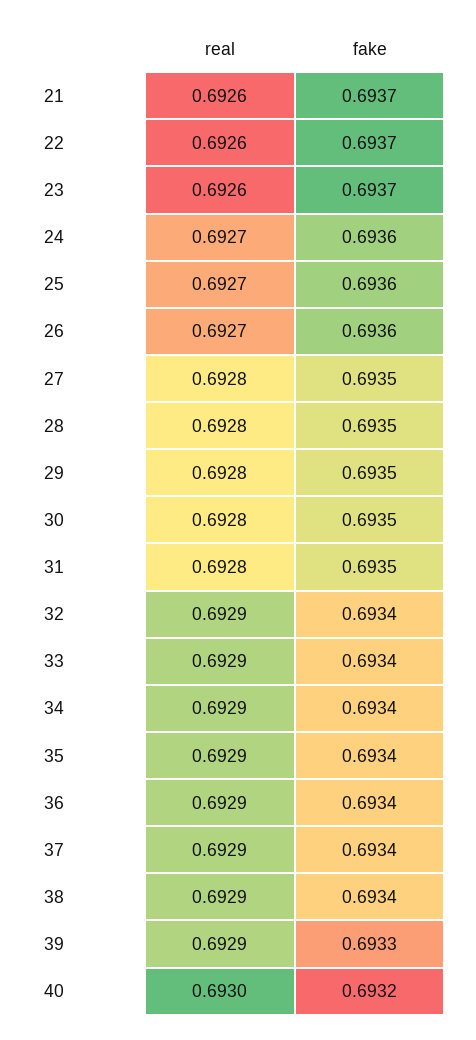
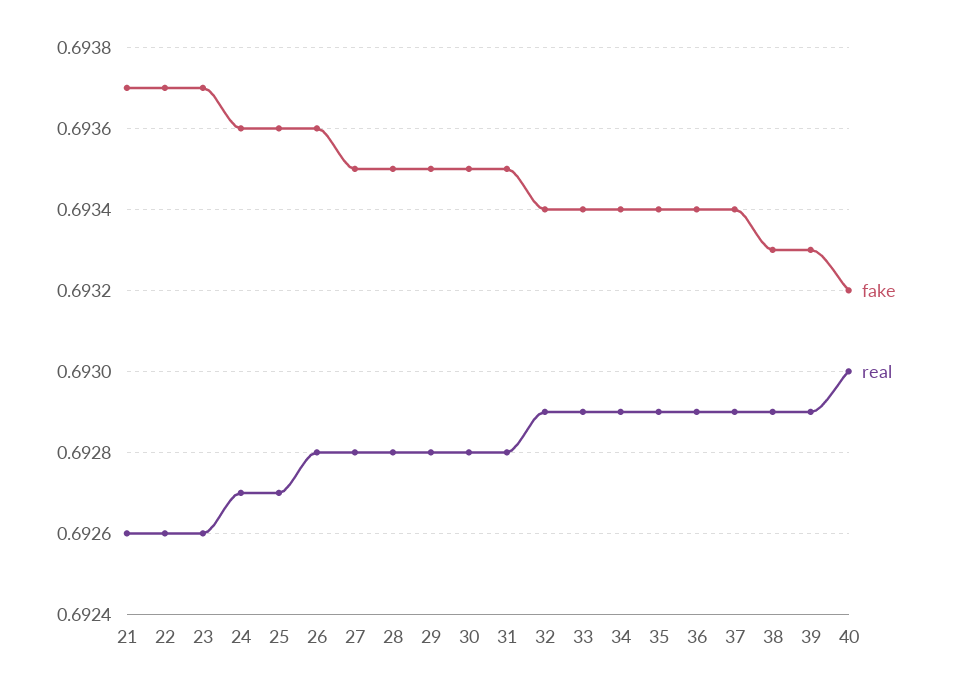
real, 26: 0.6927 -> 0.6928
fake, 38: 0.6934 -> 0.6933

